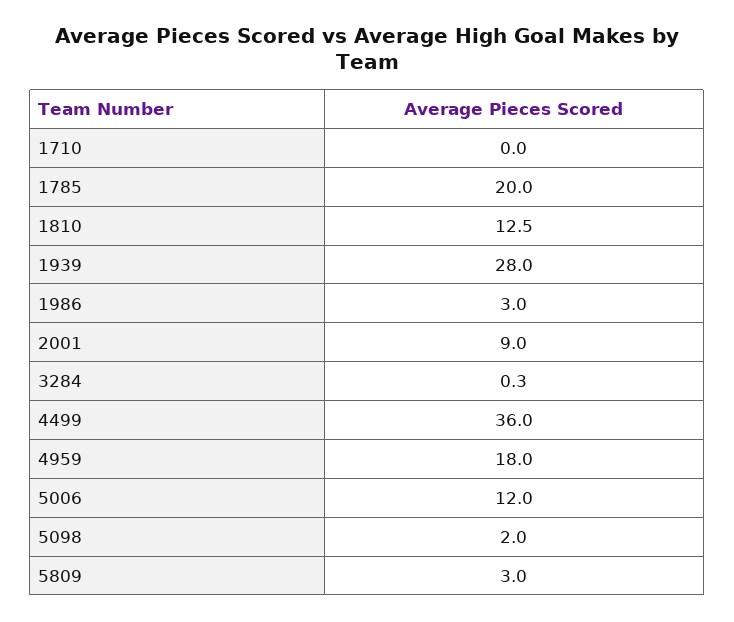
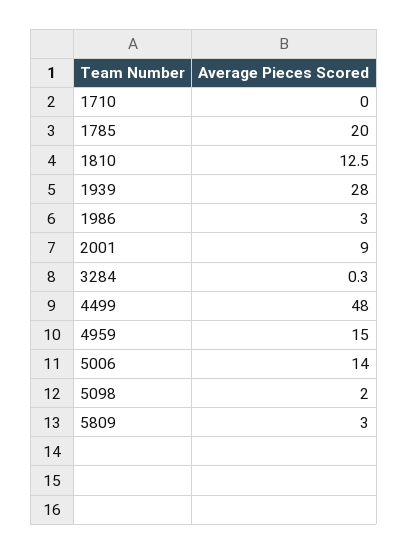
4499: 36 -> 48
4959: 18 -> 15
5006: 12 -> 14

